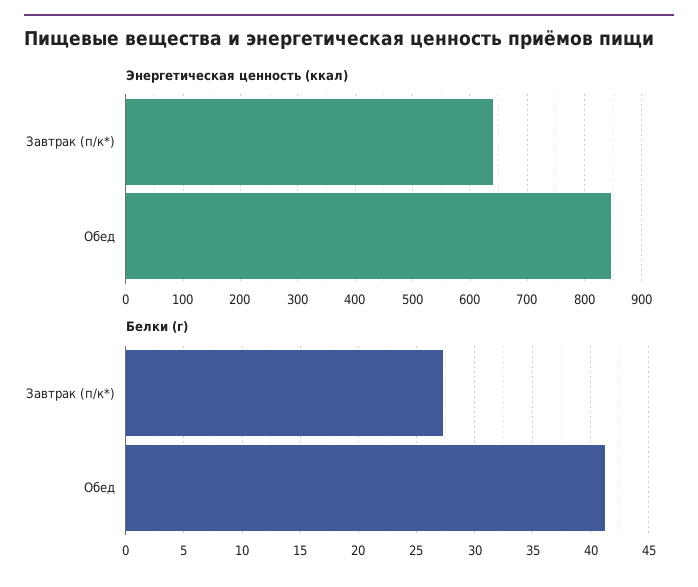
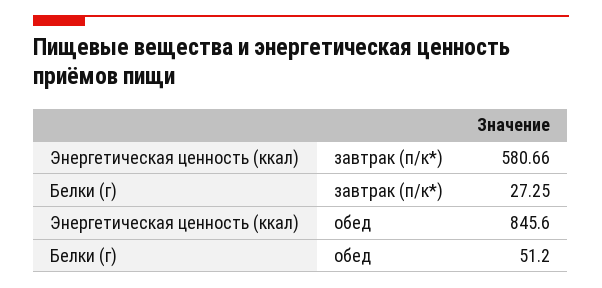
Энергетическая ценность (ккал), Завтрак (п/к*): 640 -> 580.66
Белки (г), Обед: 41 -> 51.2

